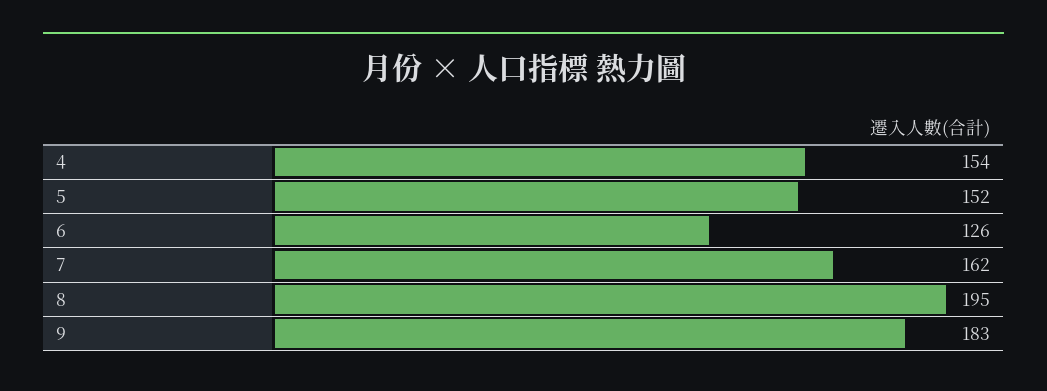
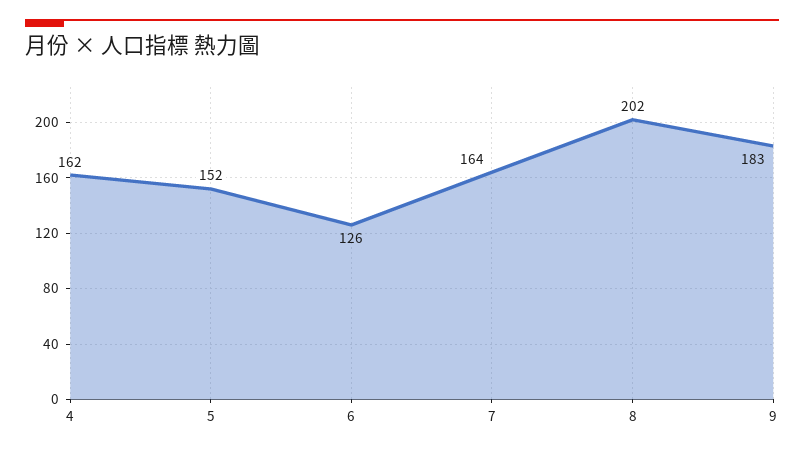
4: 154 -> 162
7: 162 -> 164
8: 195 -> 202

